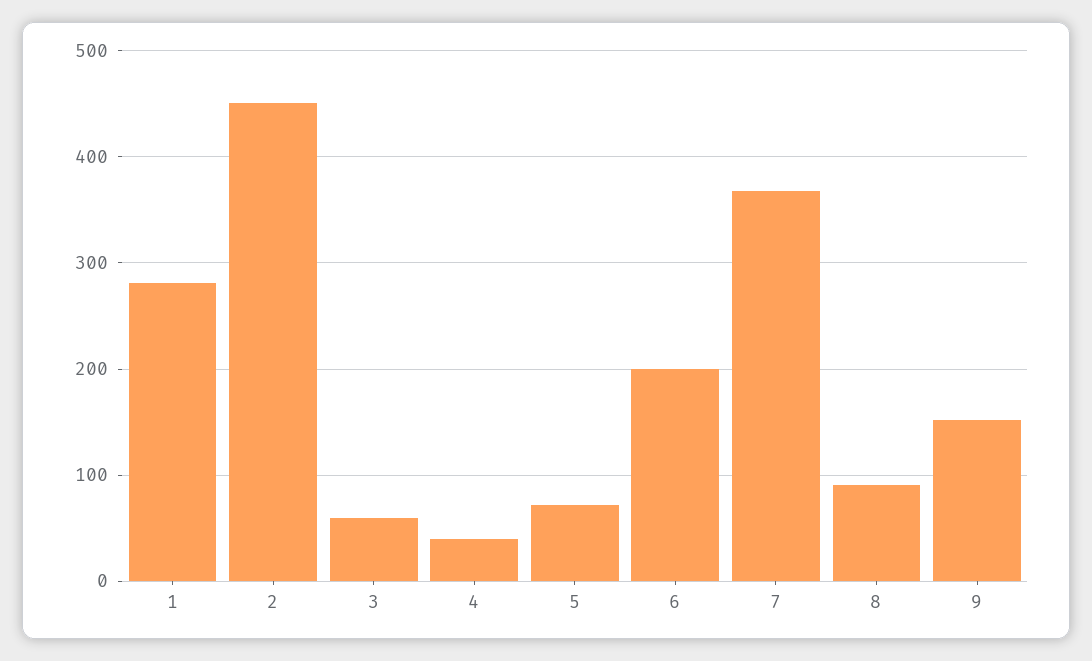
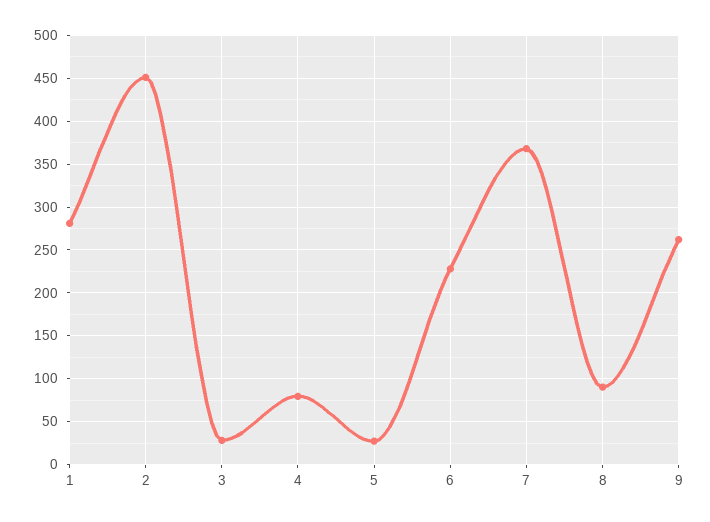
3: 60 -> 30
4: 40 -> 80
5: 70 -> 30
6: 200 -> 230
9: 150 -> 260

